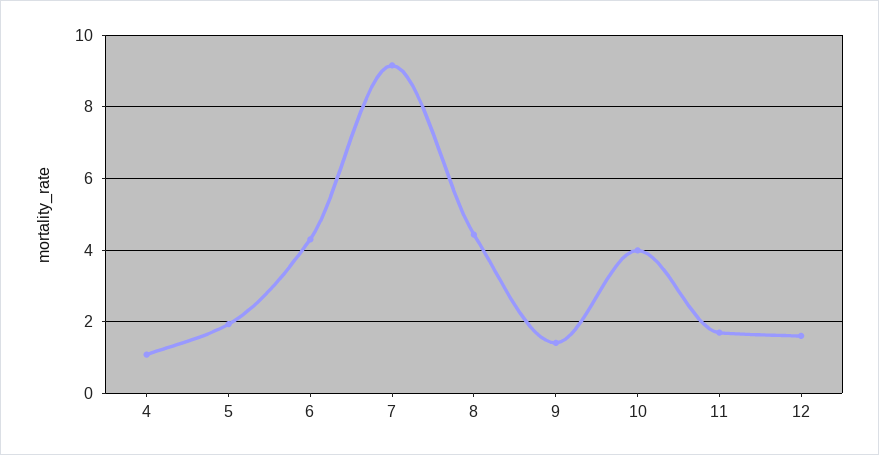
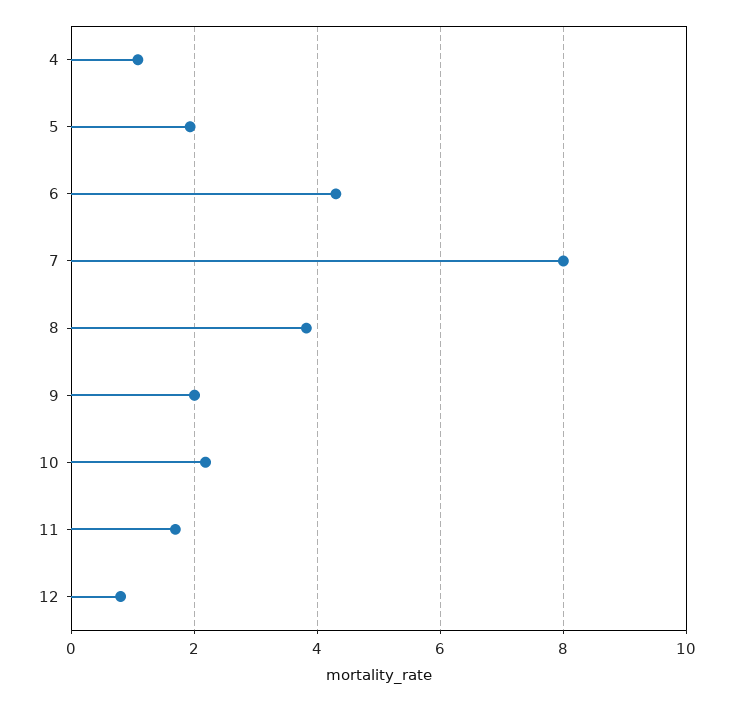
7: 9.2 -> 8
8: 4.4 -> 3.8
9: 1.4 -> 2
10: 4 -> 2.2
12: 1.6 -> 0.8

